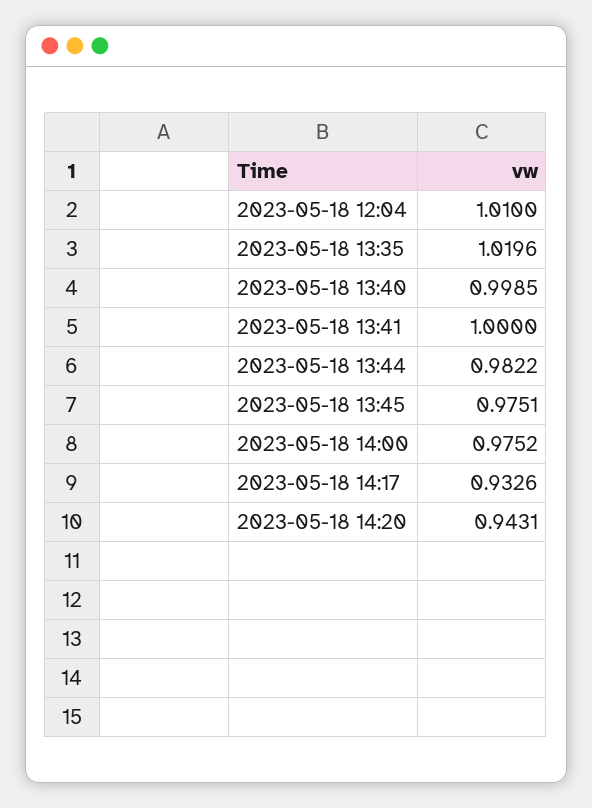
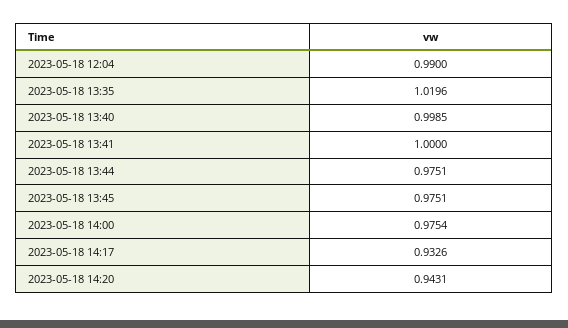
2023-05-18 12:04: 1.01 -> 0.99
2023-05-18 13:44: 0.9822 -> 0.9751
2023-05-18 14:00: 0.9752 -> 0.9754

